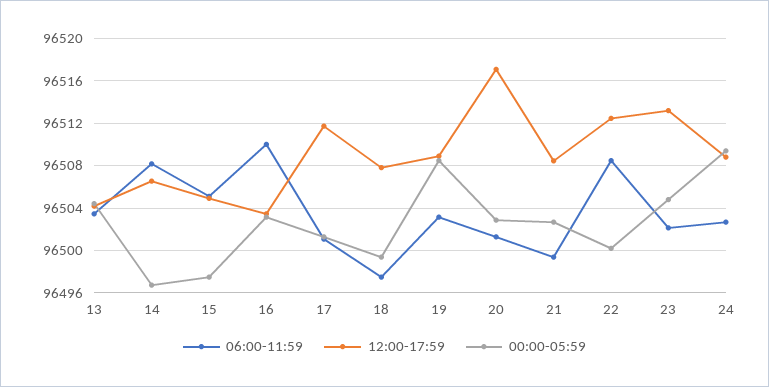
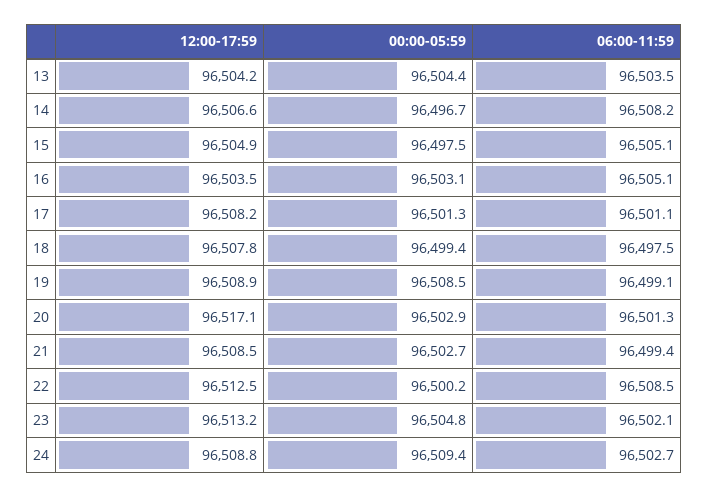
06:00-11:59, 16: 96510 -> 96505.1
12:00-17:59, 17: 96512 -> 96508.2
06:00-11:59, 19: 96503 -> 96499.1

